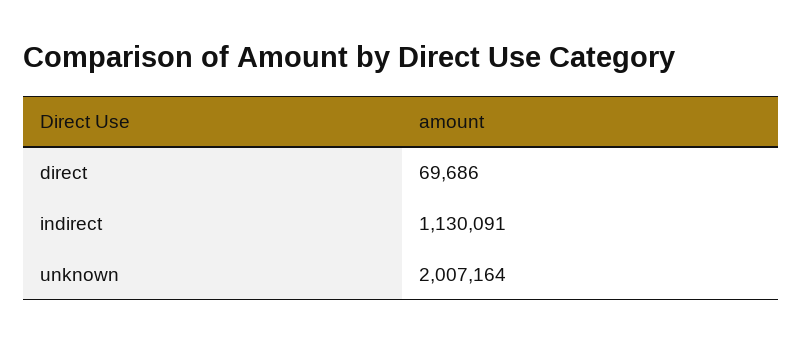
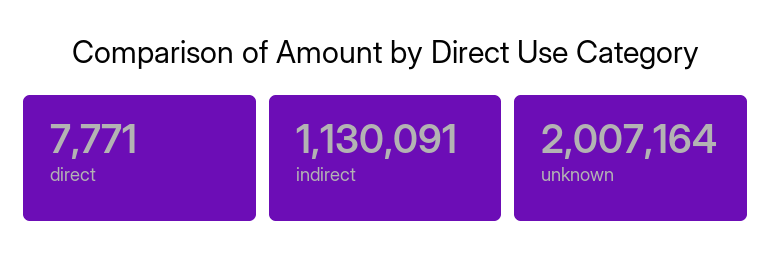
direct: 69686 -> 7771

